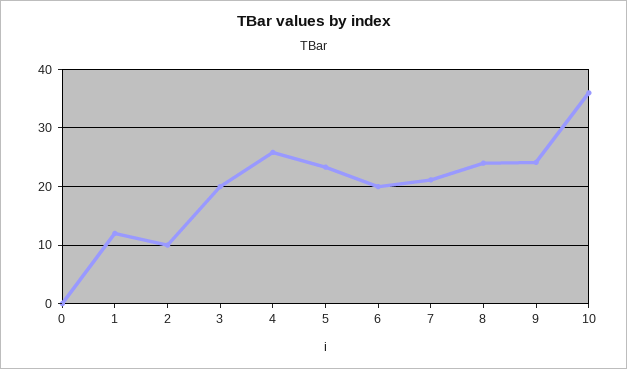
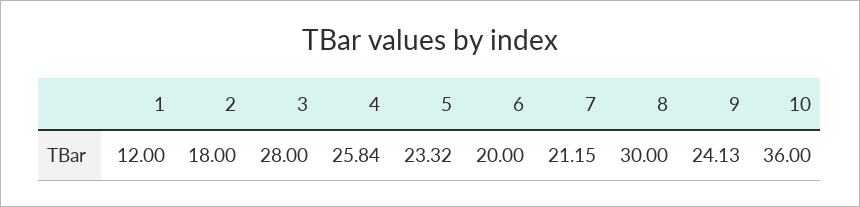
0: 0 -> none
2: 10 -> 18
3: 20 -> 28
8: 24 -> 30

